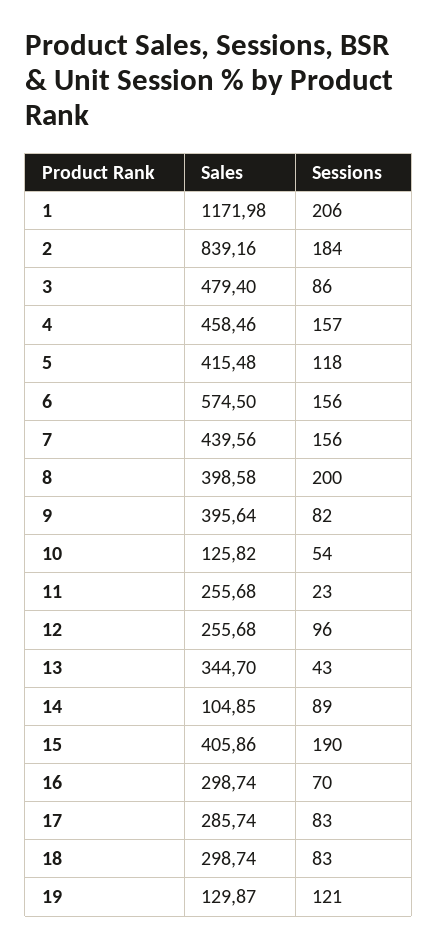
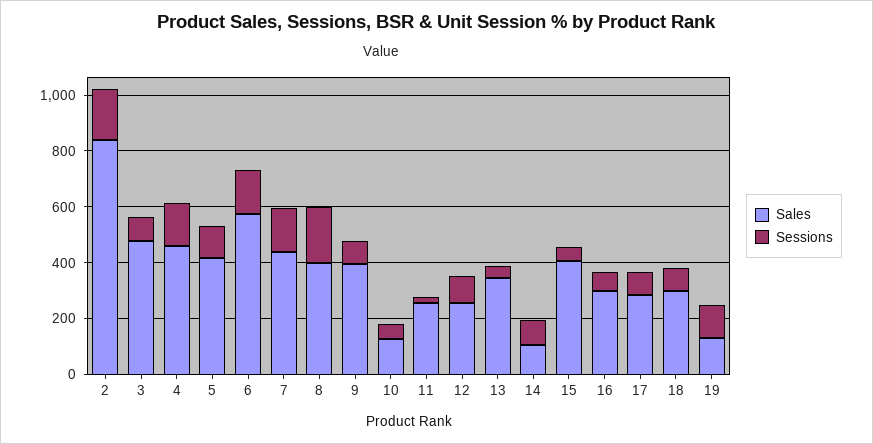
Sales, 1: 1171.98 -> none
Sessions, 1: 206 -> none
Sessions, 15: 190 -> 50

